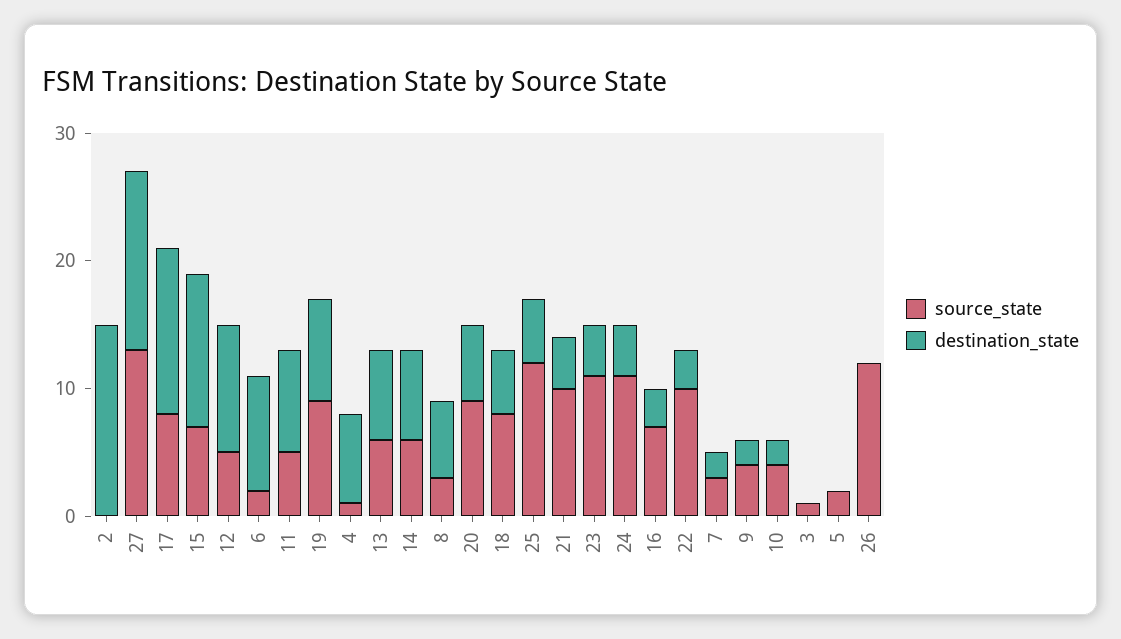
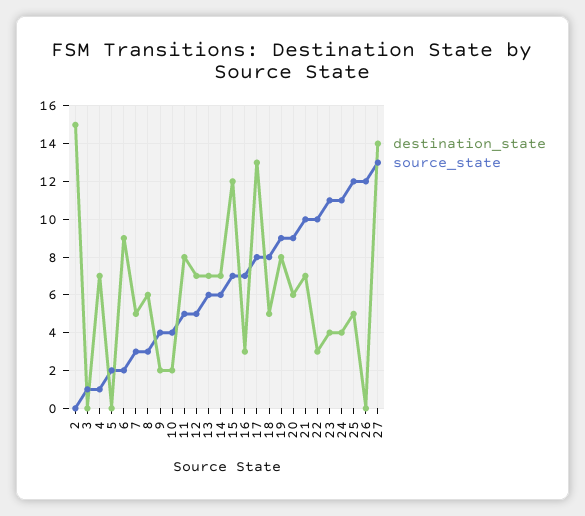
destination_state, 12: 10 -> 7
destination_state, 21: 4 -> 7
destination_state, 7: 2 -> 5

